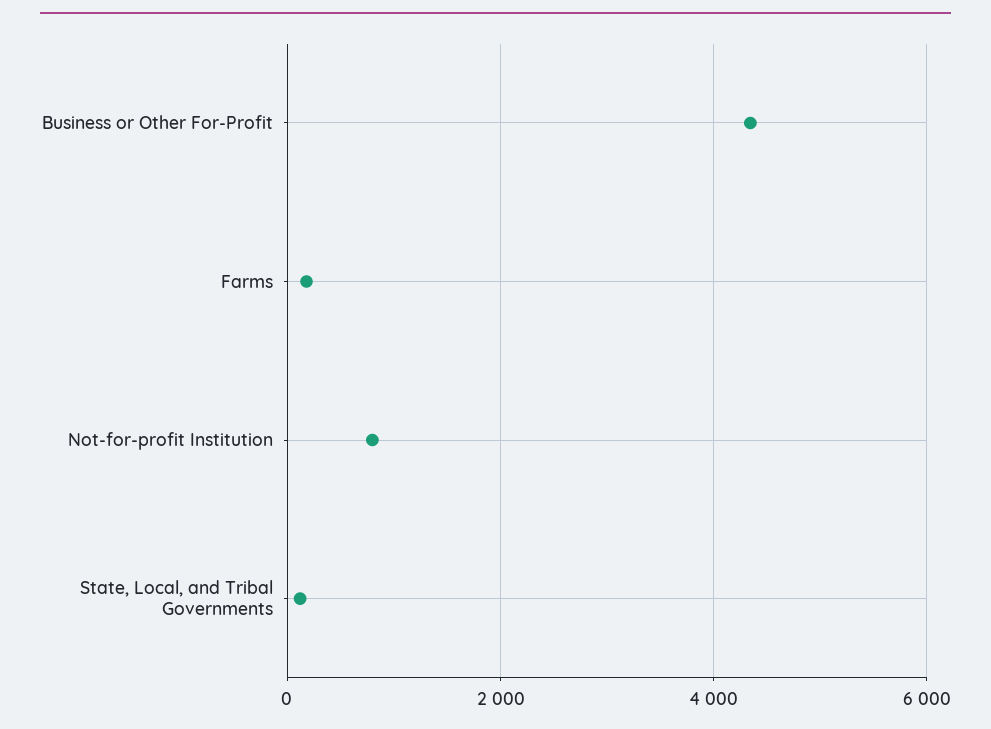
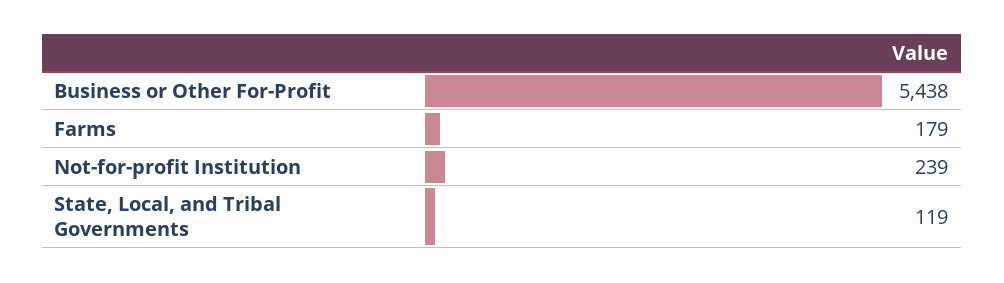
Business or Other For-Profit: 4400 -> 5438
Not-for-profit Institution: 800 -> 239

